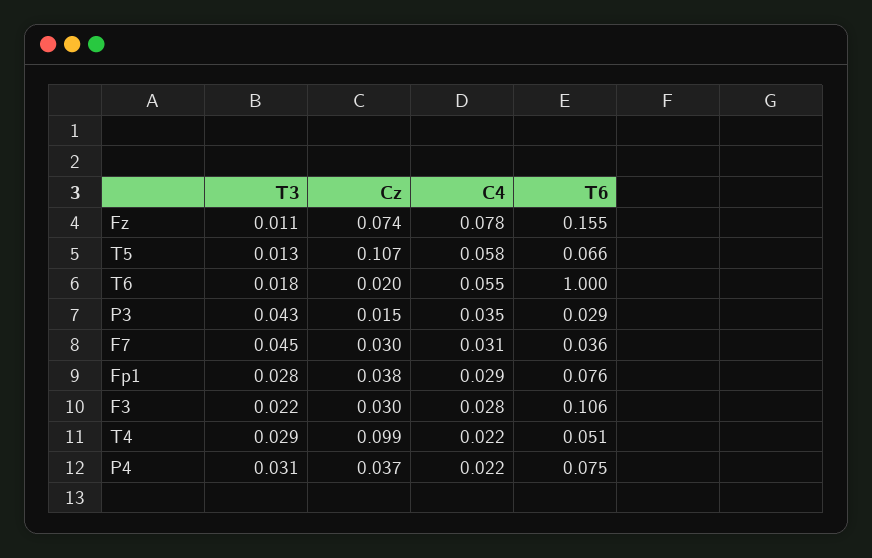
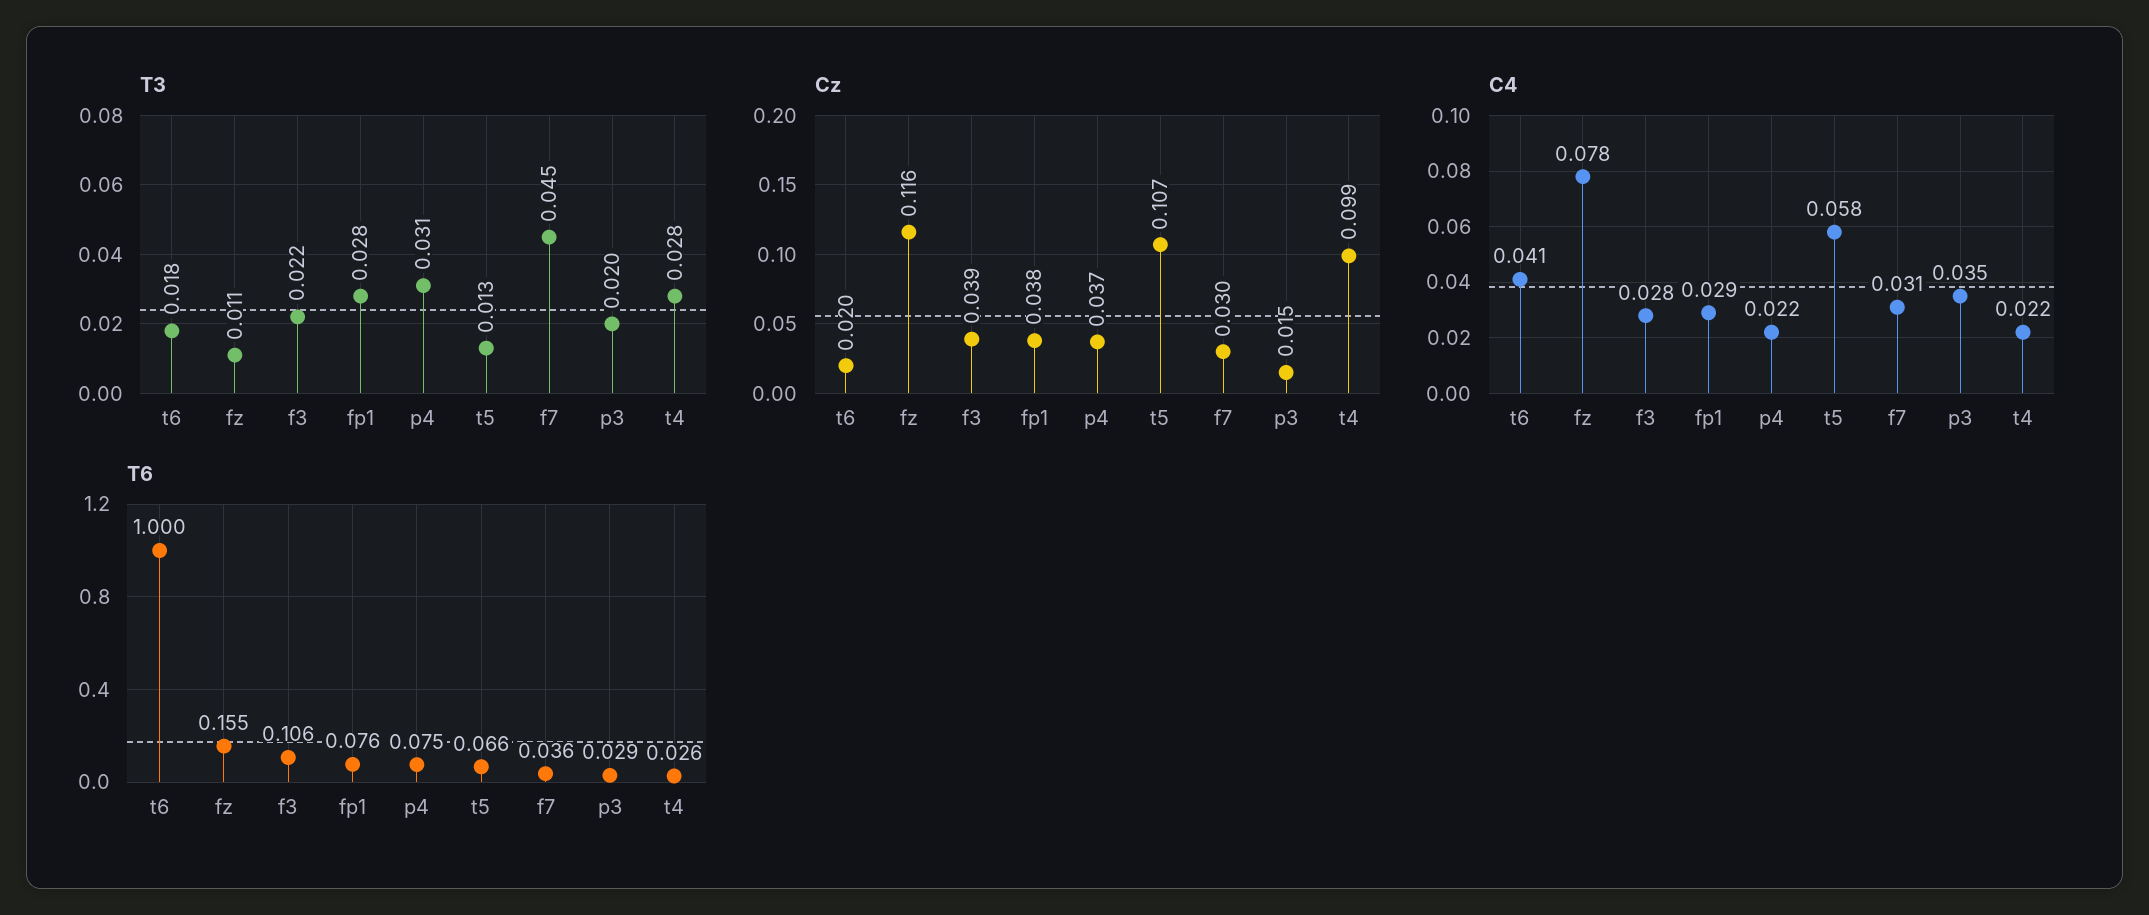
Cz, Fz: 0.074 -> 0.116
C4, T6: 0.055 -> 0.041
T3, P3: 0.043 -> 0.02
Cz, F3: 0.03 -> 0.039
T3, T4: 0.029 -> 0.028
T6, T4: 0.051 -> 0.026

